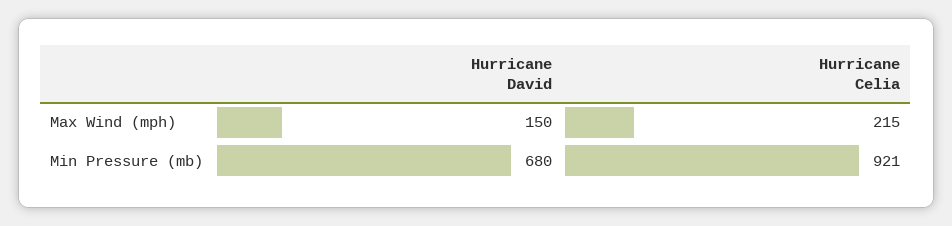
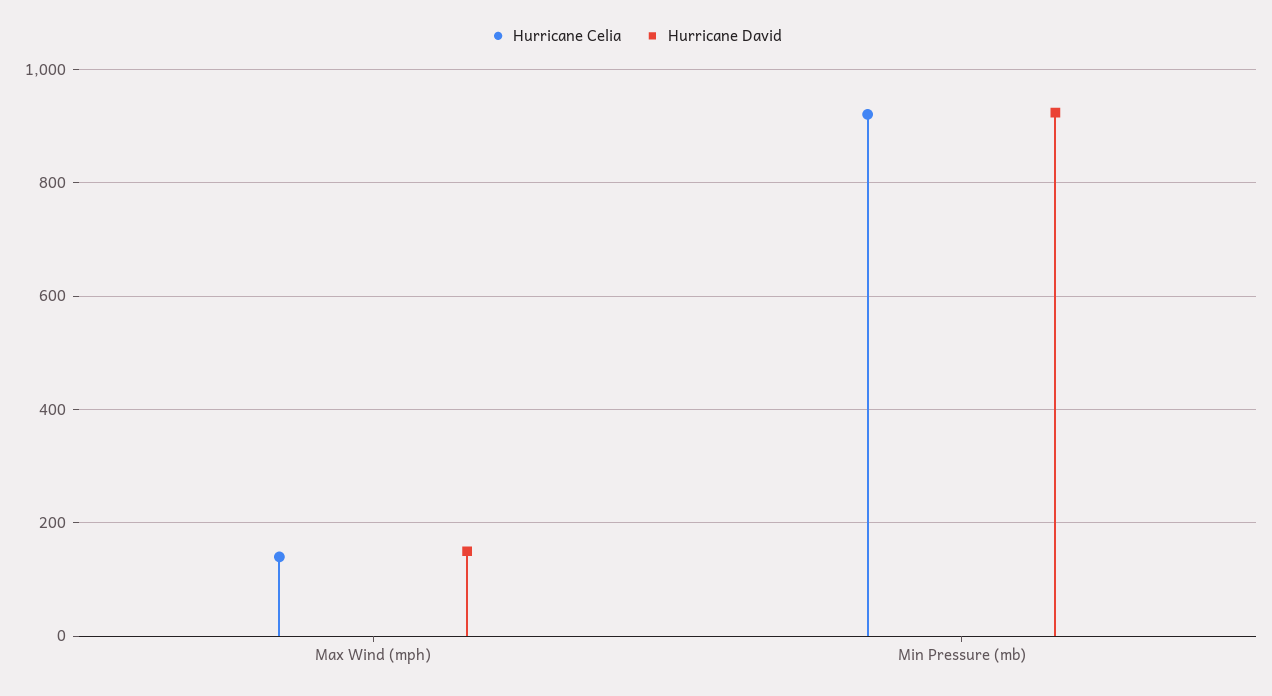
Hurricane Celia, Max Wind (mph): 215 -> 140
Hurricane David, Min Pressure (mb): 680 -> 920

